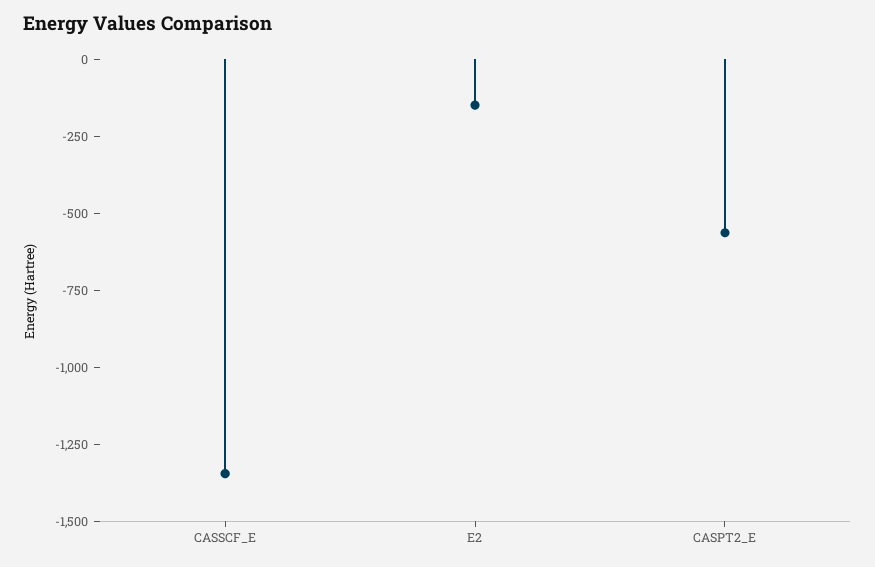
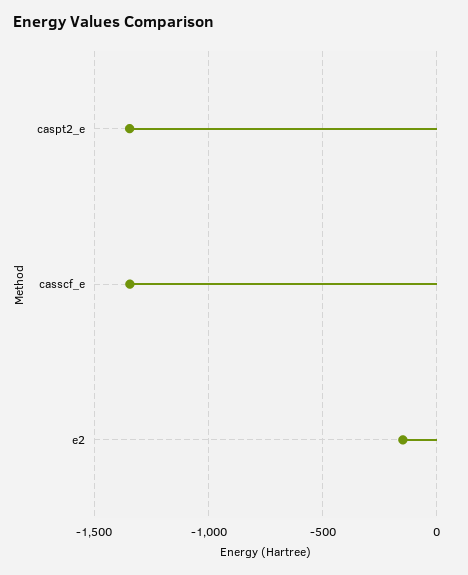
CASPT2_E: -550 -> -1350

